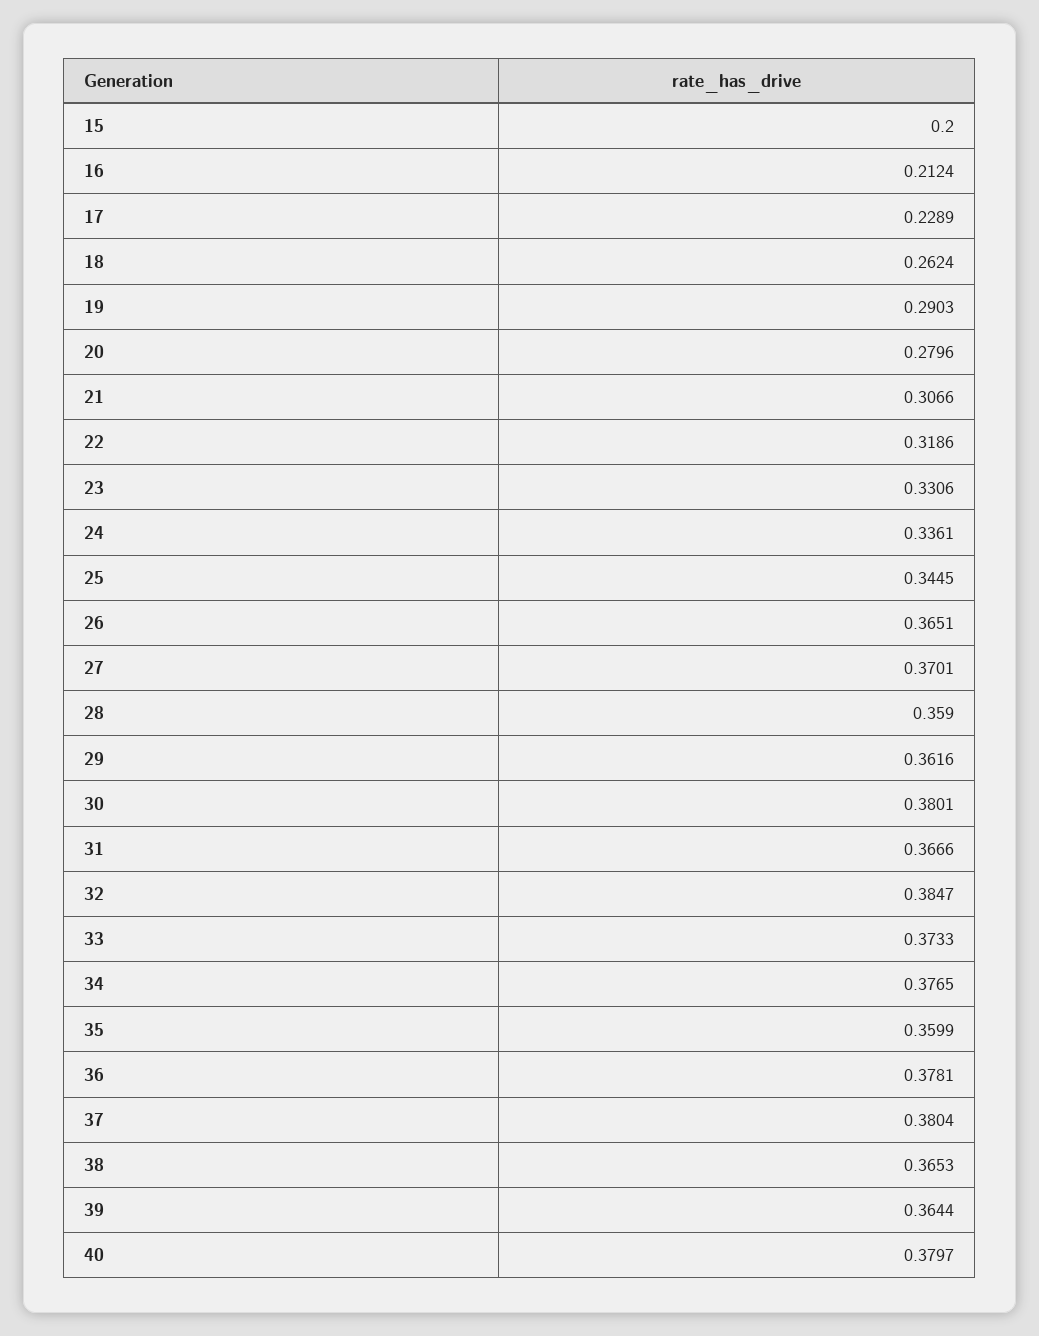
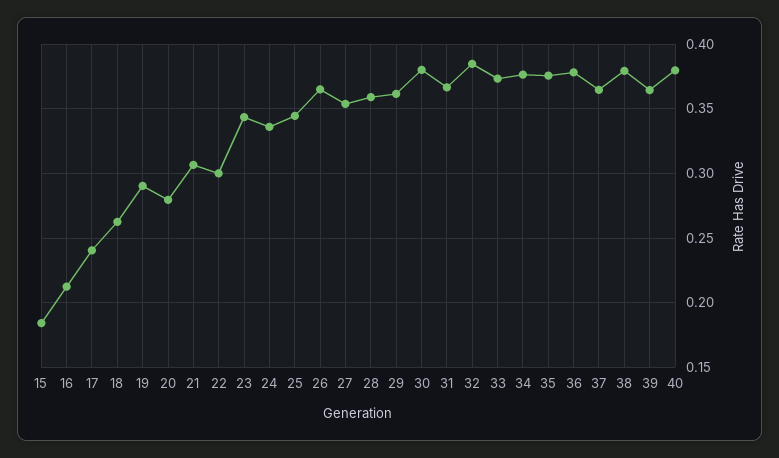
15: 0.2 -> 0.185
17: 0.2289 -> 0.24
22: 0.3186 -> 0.3
23: 0.3306 -> 0.345
27: 0.3701 -> 0.355
35: 0.3599 -> 0.375
37: 0.3804 -> 0.365
38: 0.3653 -> 0.38

